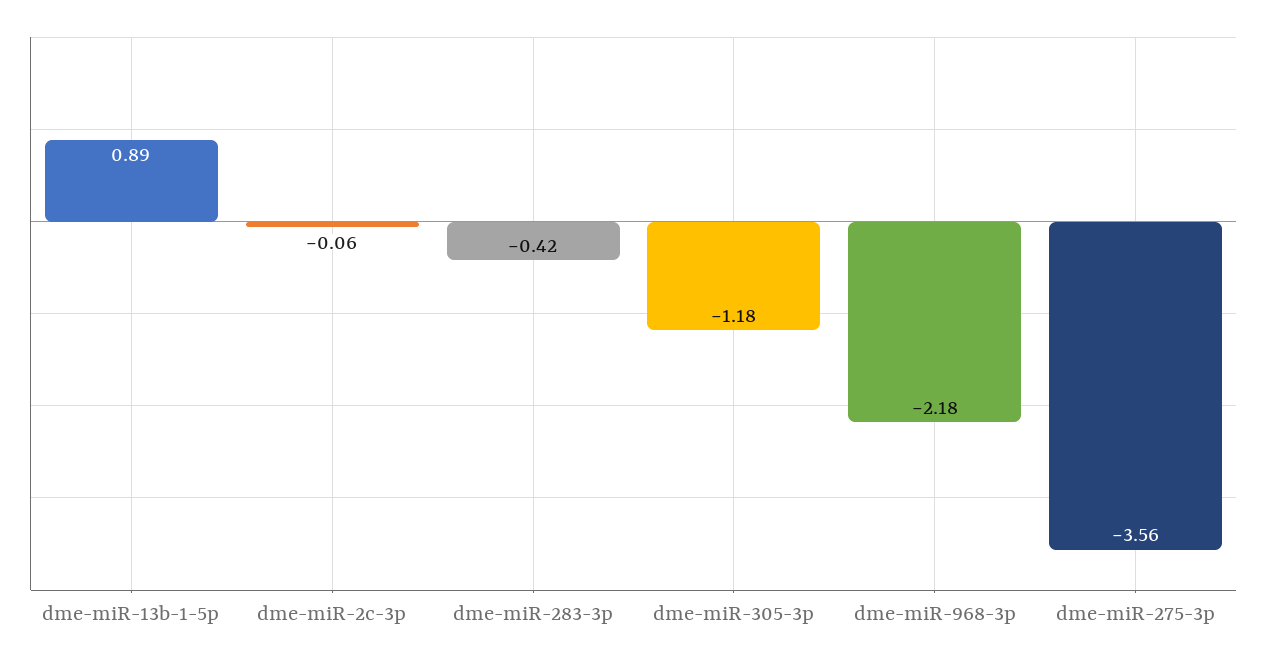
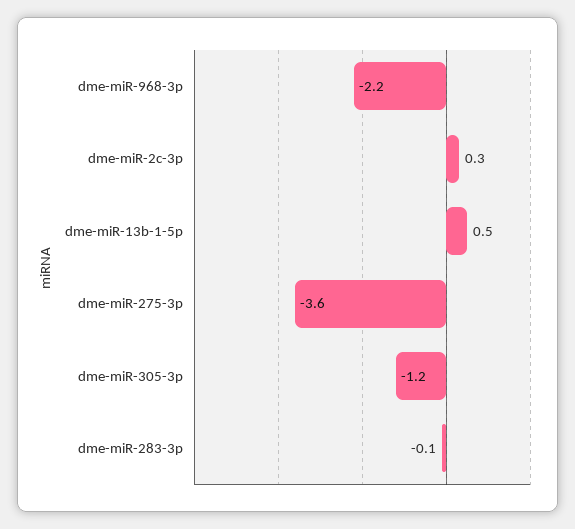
dme-miR-13b-1-5p: 0.89 -> 0.5
dme-miR-2c-3p: -0.06 -> 0.3
dme-miR-283-3p: -0.42 -> -0.1

